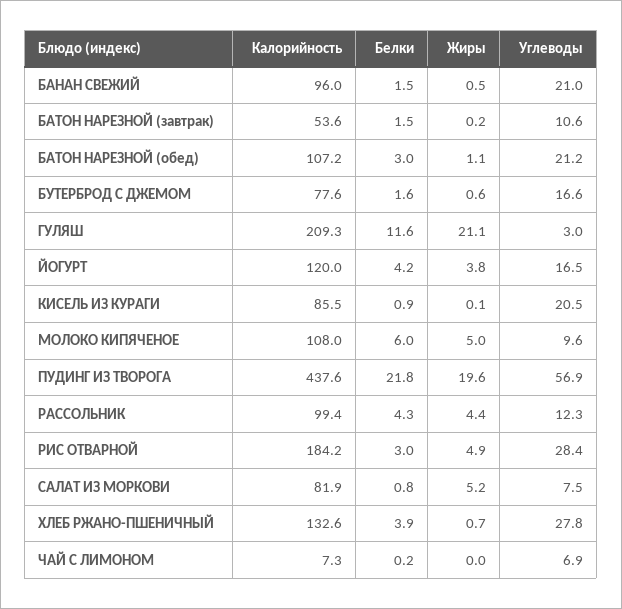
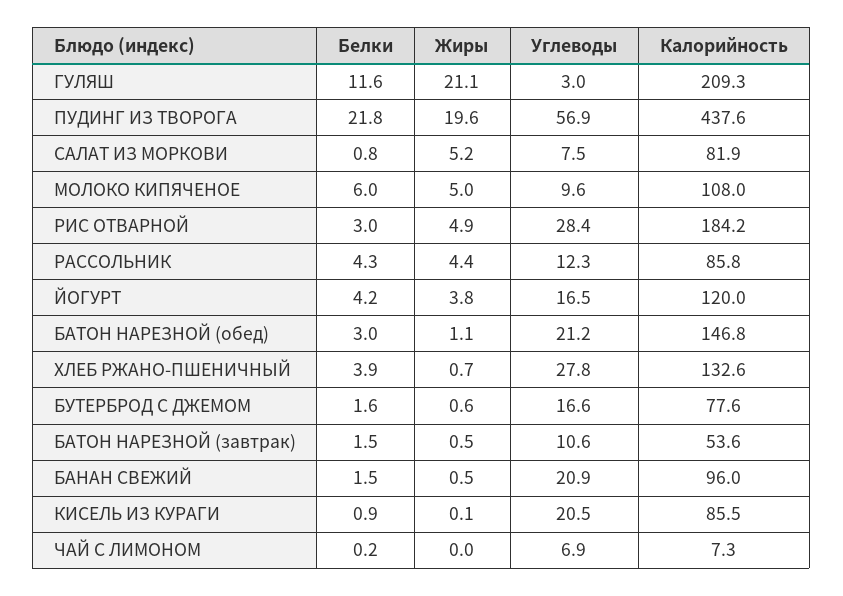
Углеводы, БАНАН СВЕЖИЙ: 21 -> 20.9
Жиры, БАТОН НАРЕЗНОЙ (завтрак): 0.2 -> 0.5
Калорийность, БАТОН НАРЕЗНОЙ (обед): 107.2 -> 146.8
Калорийность, РАССОЛЬНИК: 99.4 -> 85.8

